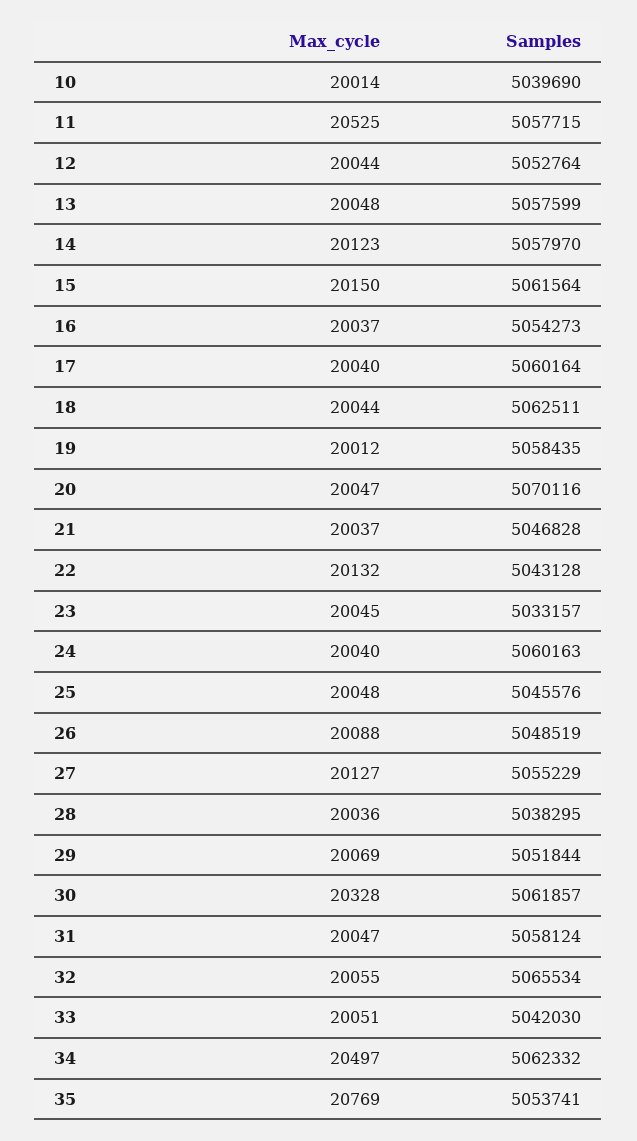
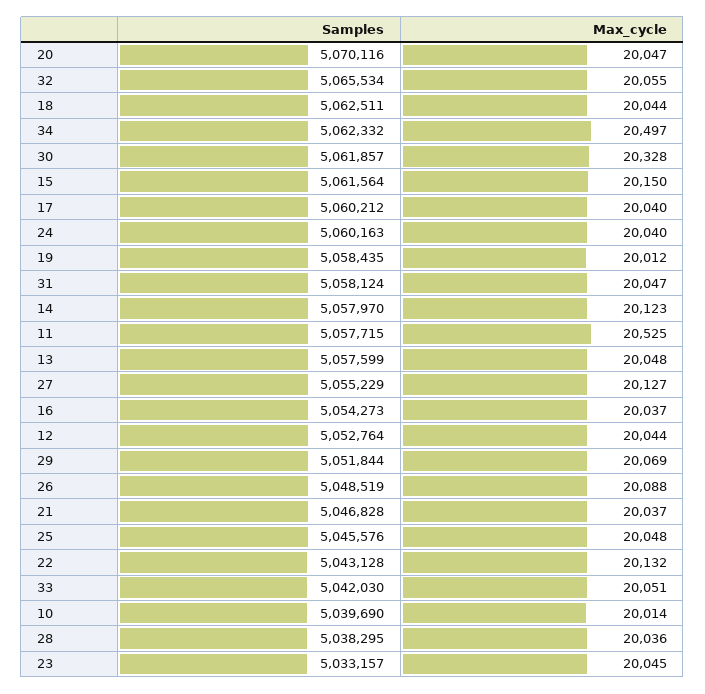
Samples, 17: 5060164 -> 5060212
Max_cycle, 35: 20769 -> none
Samples, 35: 5053741 -> none

